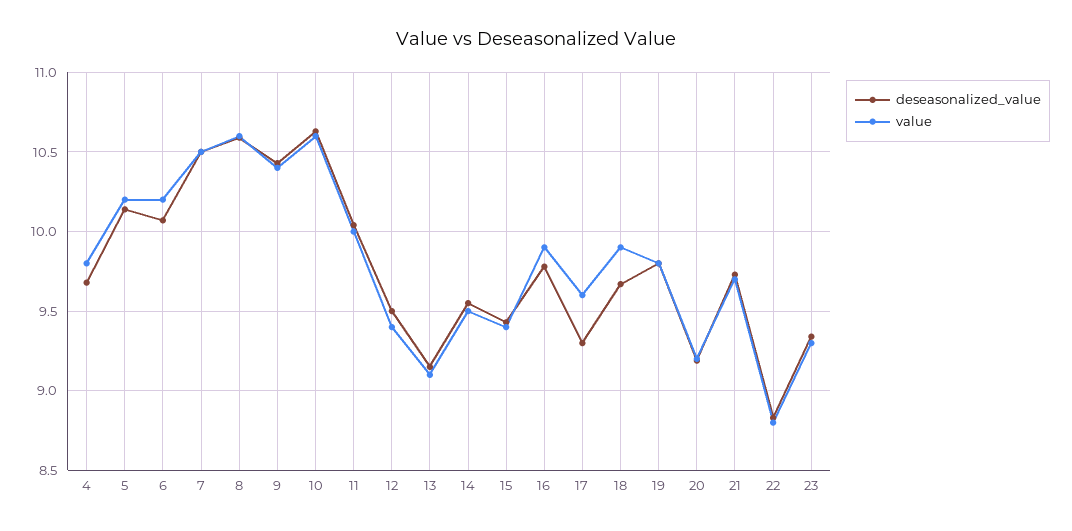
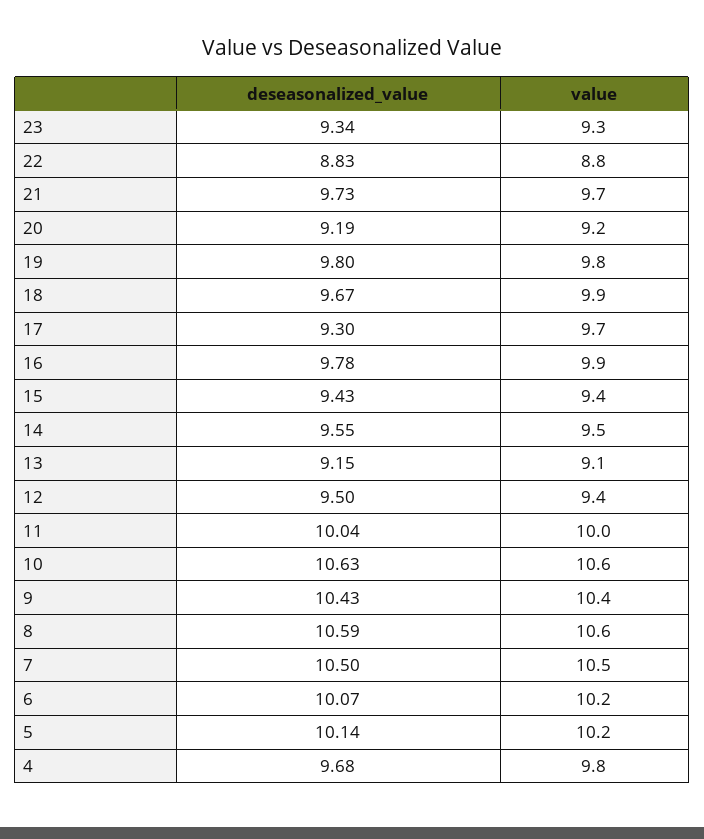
value, 17: 9.6 -> 9.7

